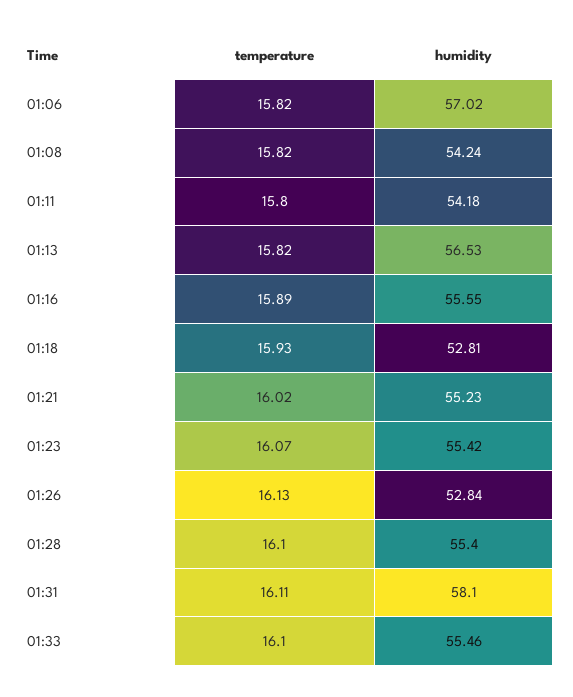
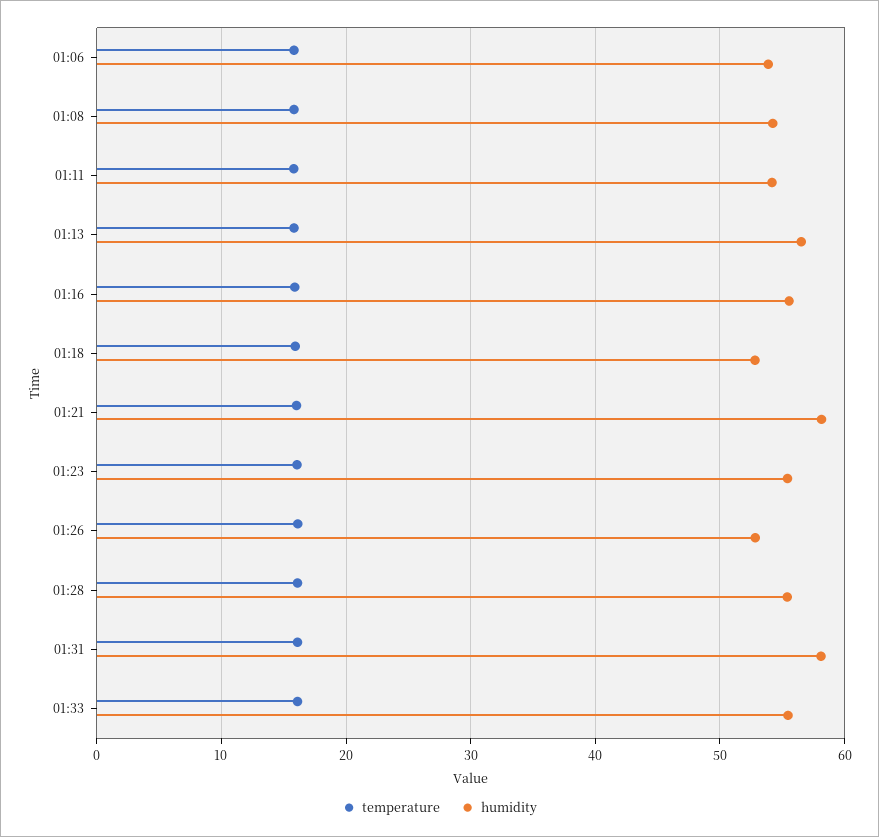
humidity, 01:06: 57.02 -> 54
humidity, 01:21: 55.23 -> 58

